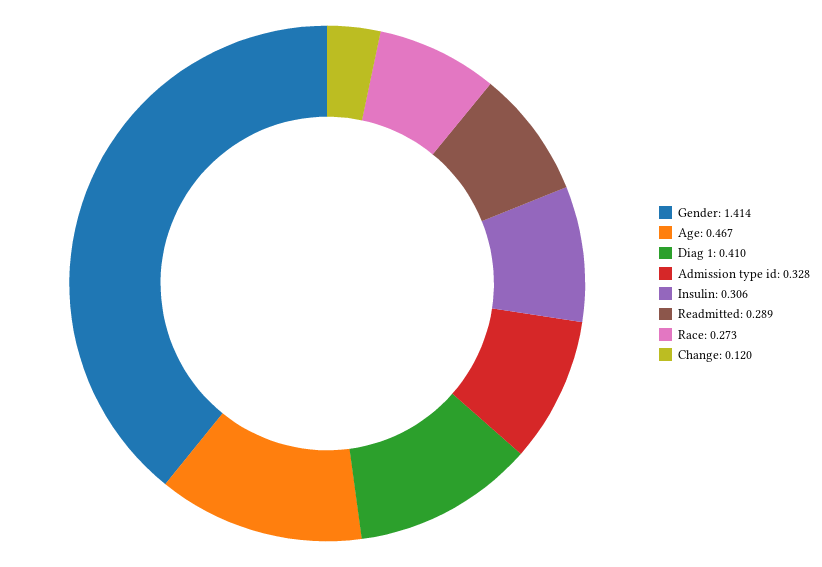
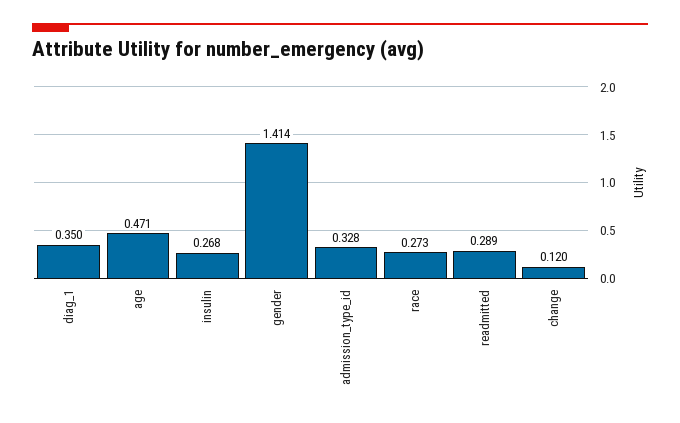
Age: 0.467 -> 0.471
Diag 1: 0.41 -> 0.35
Insulin: 0.306 -> 0.268

